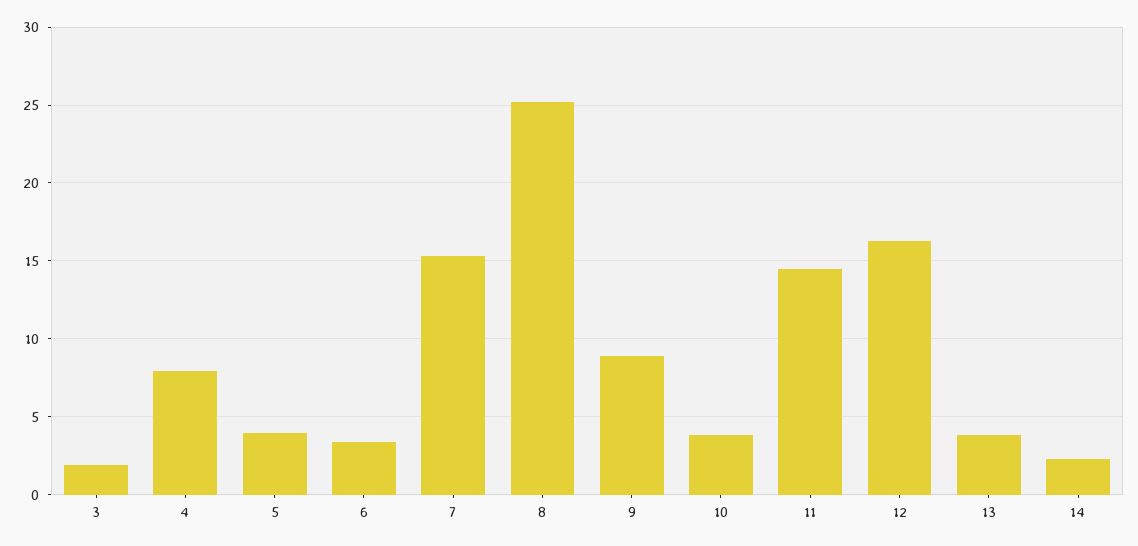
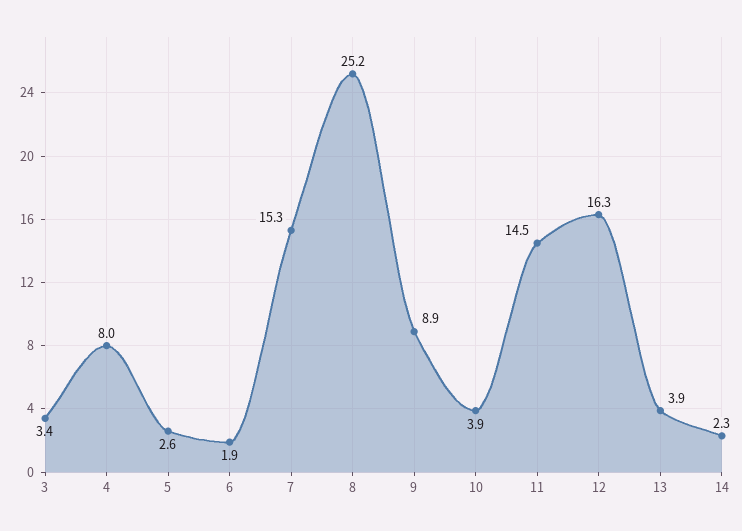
3: 2 -> 3.4
5: 4 -> 2.6
6: 3.5 -> 1.9

